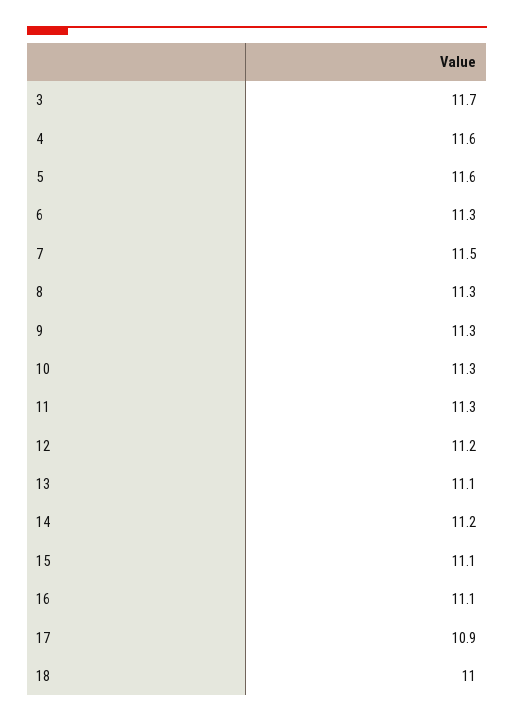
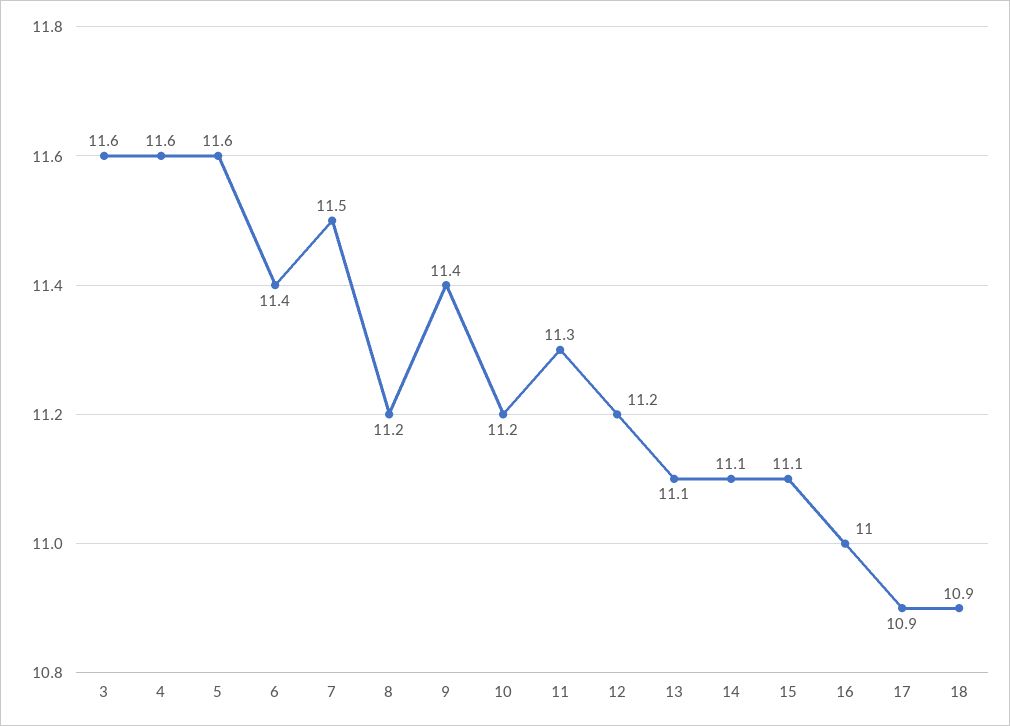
3: 11.7 -> 11.6
6: 11.3 -> 11.4
8: 11.3 -> 11.2
9: 11.3 -> 11.4
10: 11.3 -> 11.2
14: 11.2 -> 11.1
16: 11.1 -> 11
18: 11 -> 10.9

